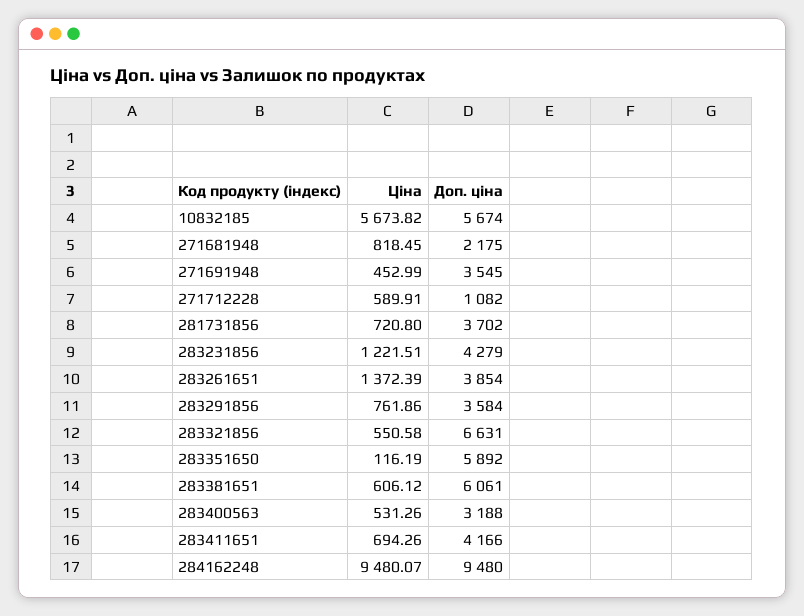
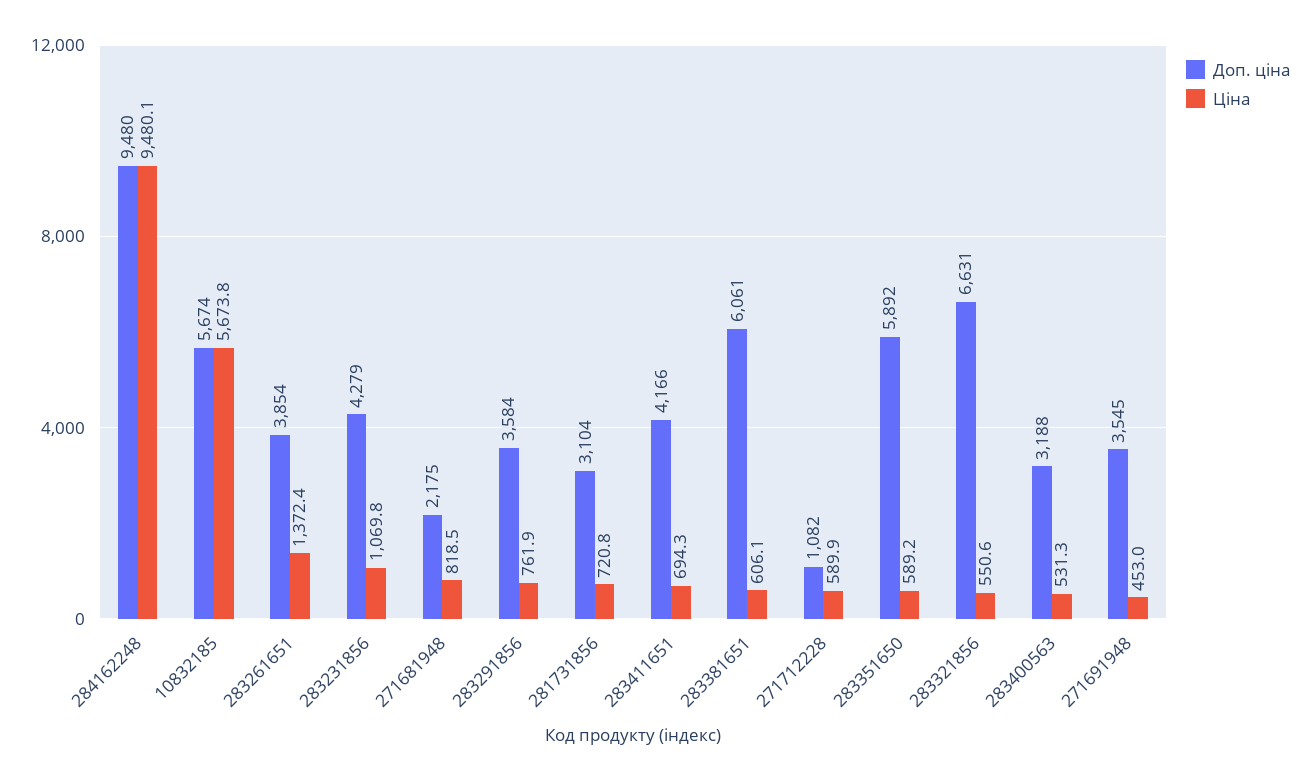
Доп. ціна, 281731856: 3702 -> 3104
Ціна, 283231856: 1221.51 -> 1069.8
Ціна, 283351650: 116.19 -> 589.2

